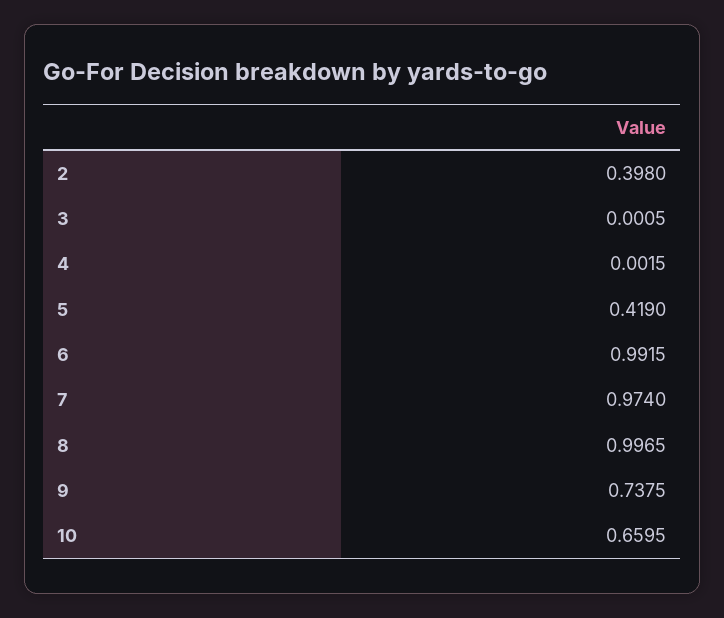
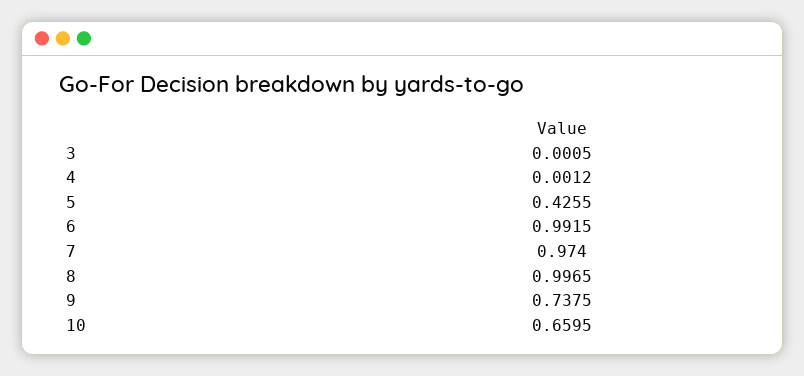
2: 0.398 -> none
4: 0.0015 -> 0.0012
5: 0.419 -> 0.4255

